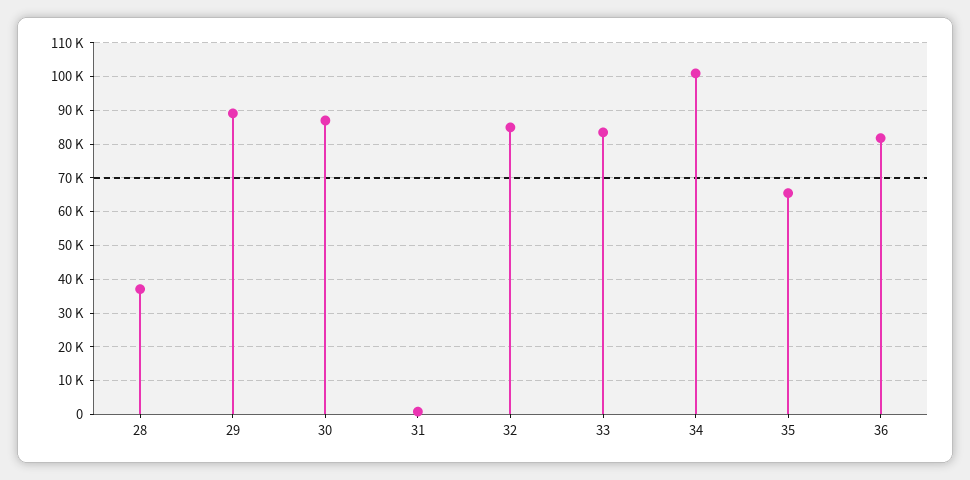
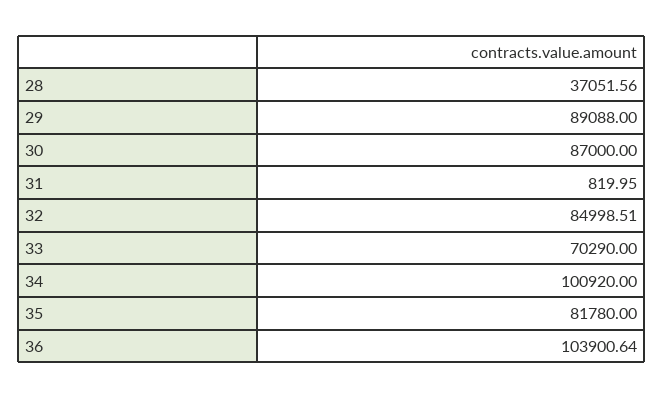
33: 84000 -> 70290
35: 66000 -> 81780
36: 82000 -> 103900.64

